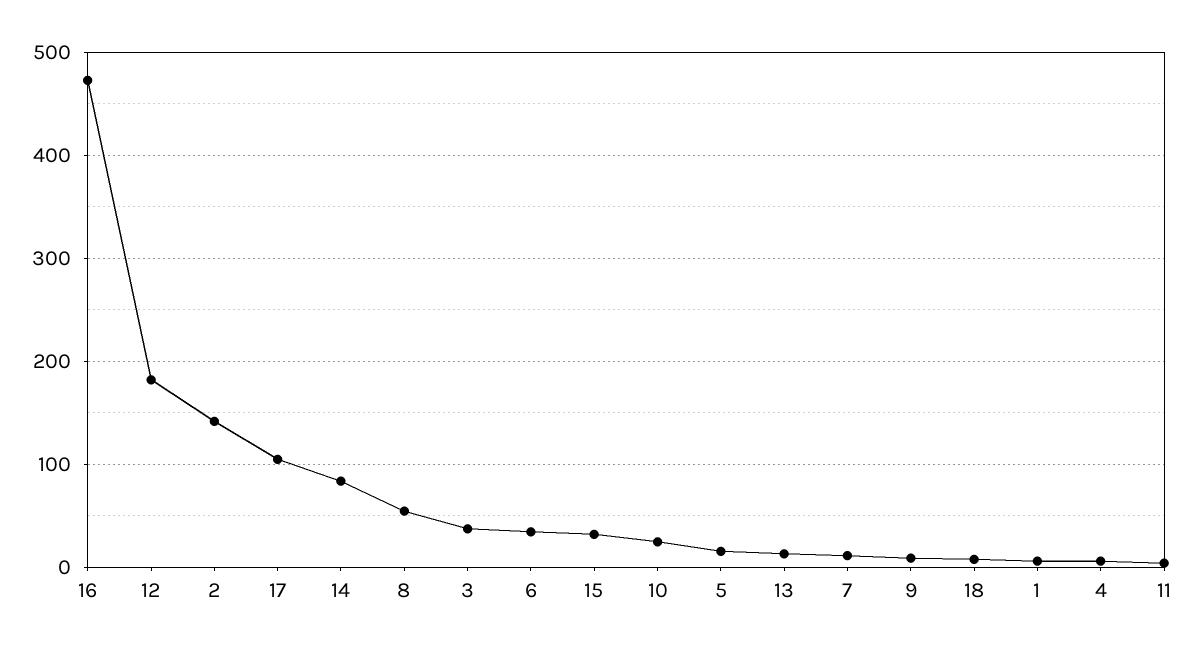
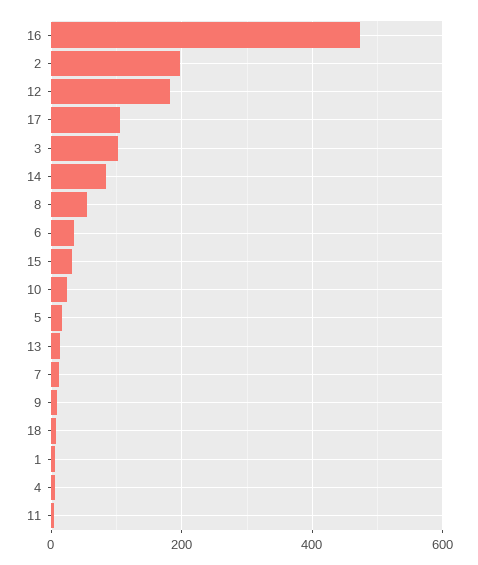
2: 140 -> 200
3: 40 -> 100

